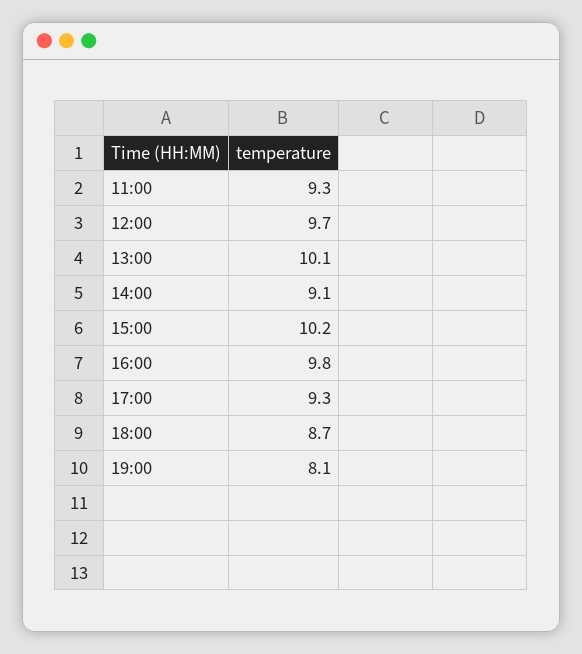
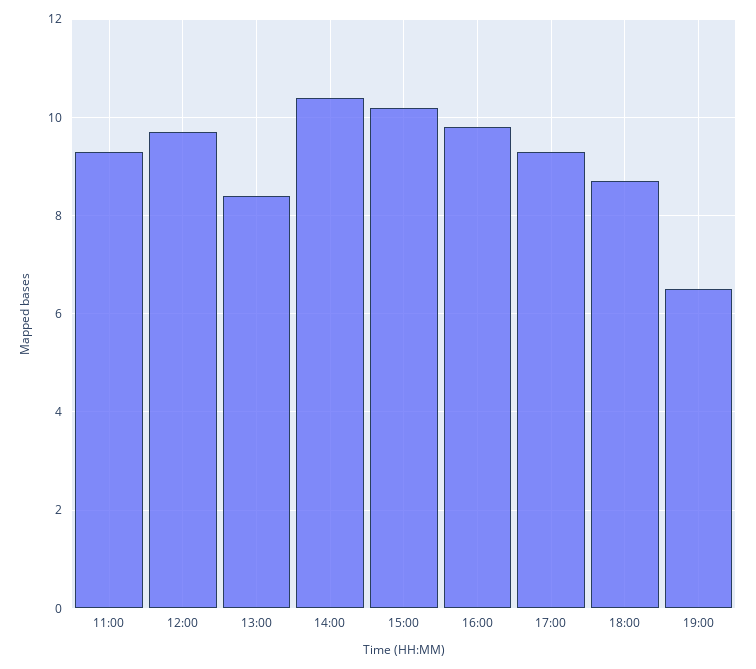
13:00: 10.1 -> 8.5
14:00: 9.1 -> 10.5
19:00: 8.1 -> 6.5

